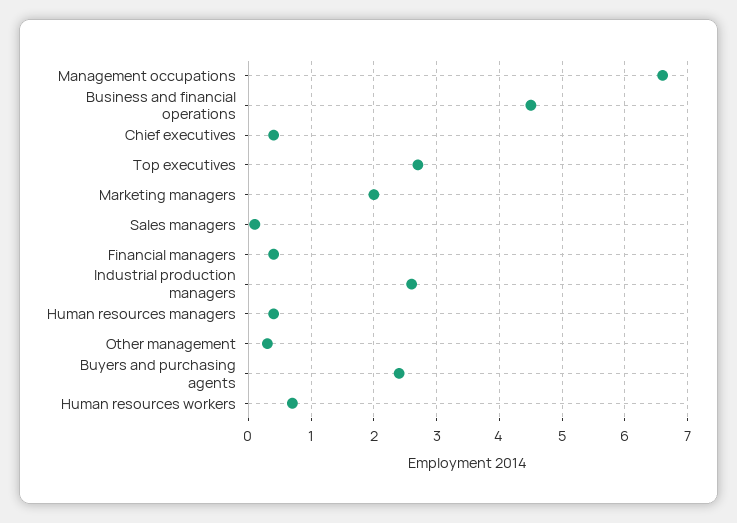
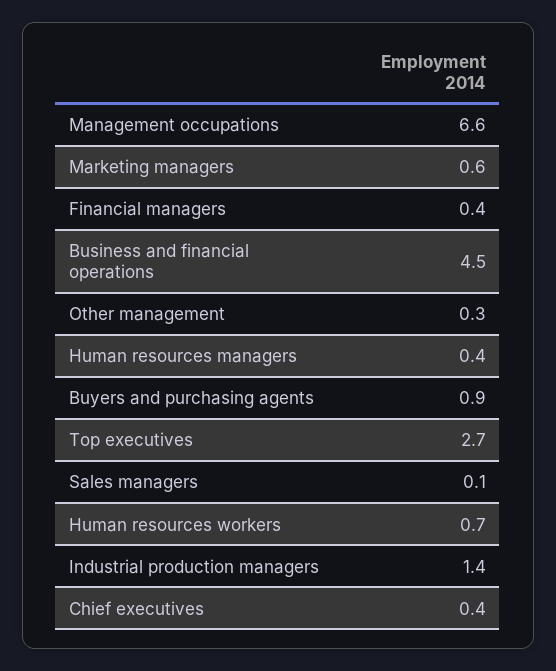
Marketing managers: 2 -> 0.6
Industrial production managers: 2.6 -> 1.4
Buyers and purchasing agents: 2.4 -> 0.9

